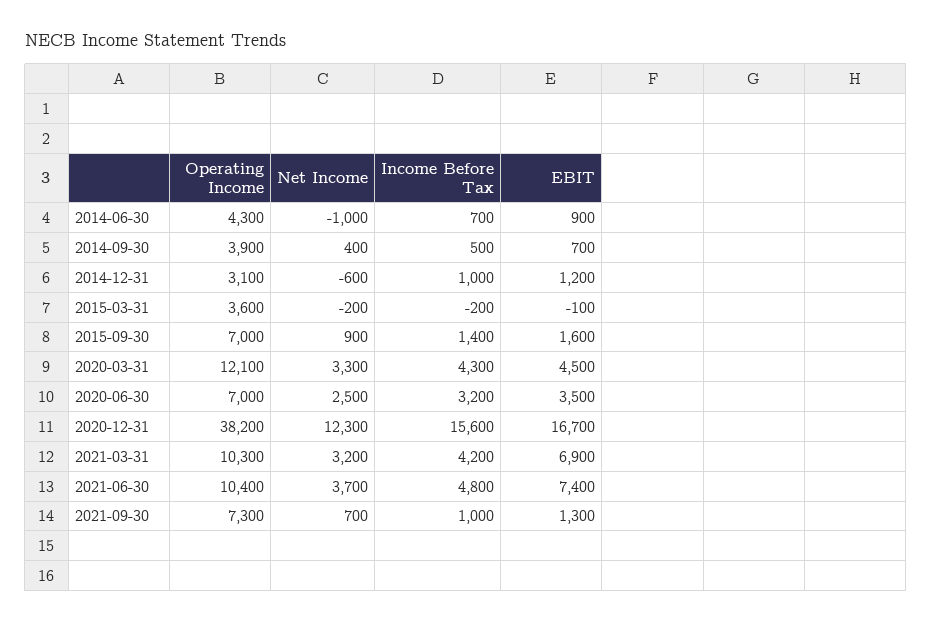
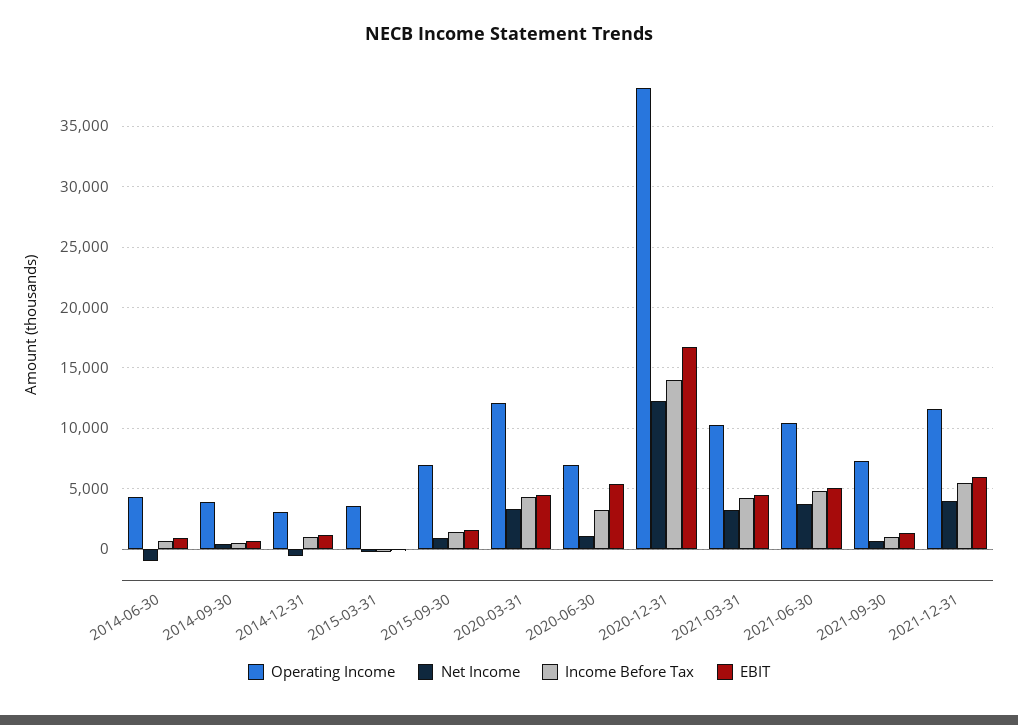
Net Income, 2020-06-30: 2500 -> 1000
EBIT, 2020-06-30: 3500 -> 5500
Income Before Tax, 2020-12-31: 15600 -> 14000
EBIT, 2021-03-31: 6900 -> 4500
EBIT, 2021-06-30: 7400 -> 5000
Operating Income, 2021-12-31: none -> 11500
Net Income, 2021-12-31: none -> 4000
Income Before Tax, 2021-12-31: none -> 5500
EBIT, 2021-12-31: none -> 6000

